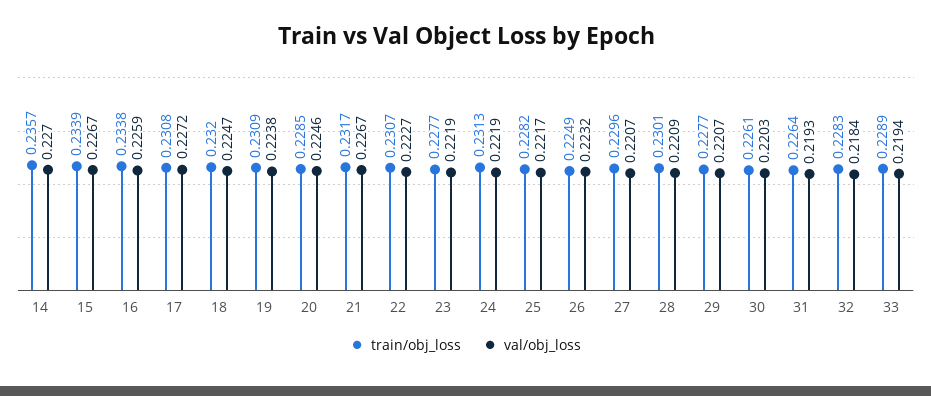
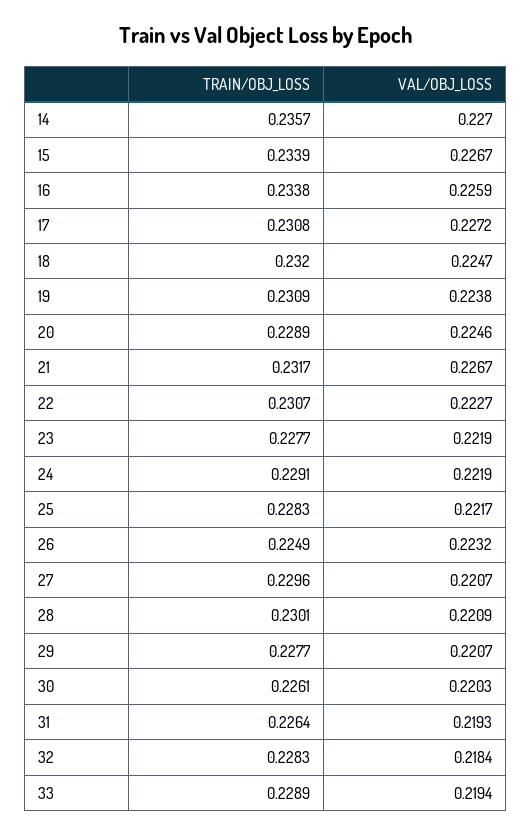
train/obj_loss, 20: 0.2285 -> 0.2289
train/obj_loss, 24: 0.2313 -> 0.2291
train/obj_loss, 25: 0.2282 -> 0.2283

